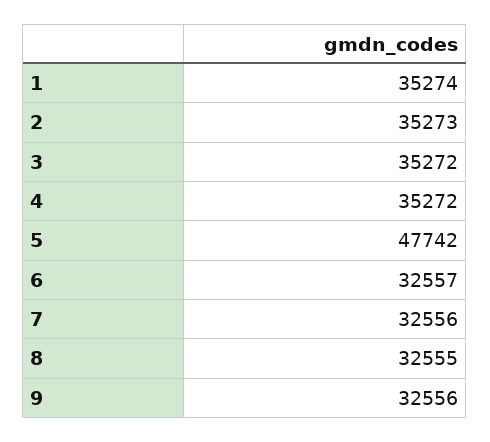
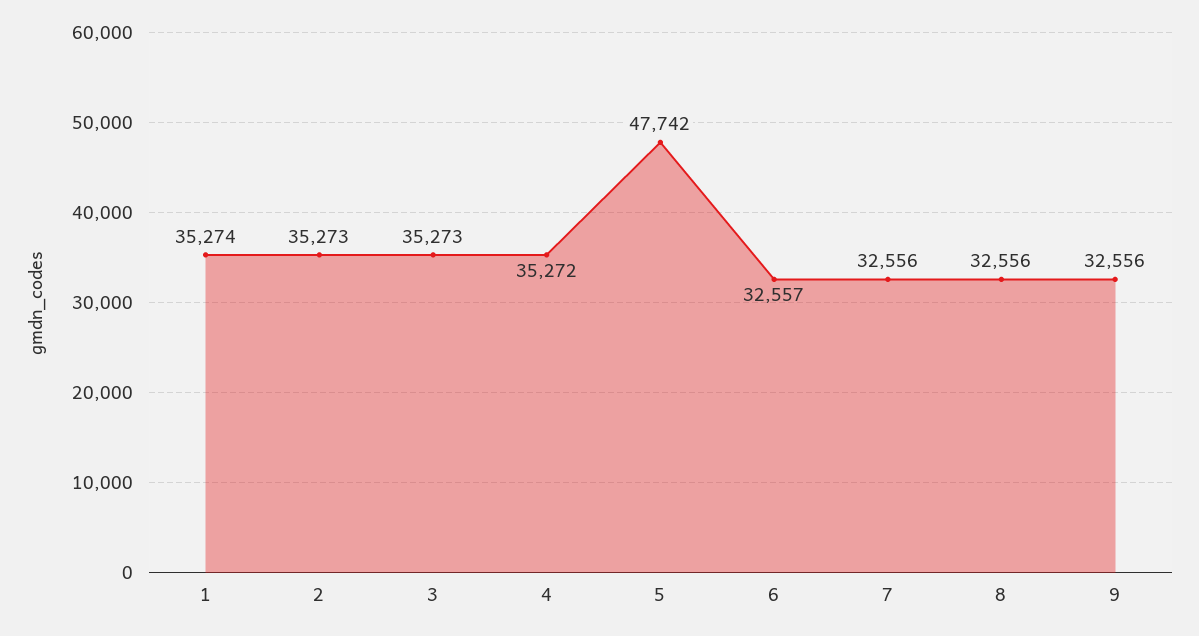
3: 35272 -> 35273
8: 32555 -> 32556

